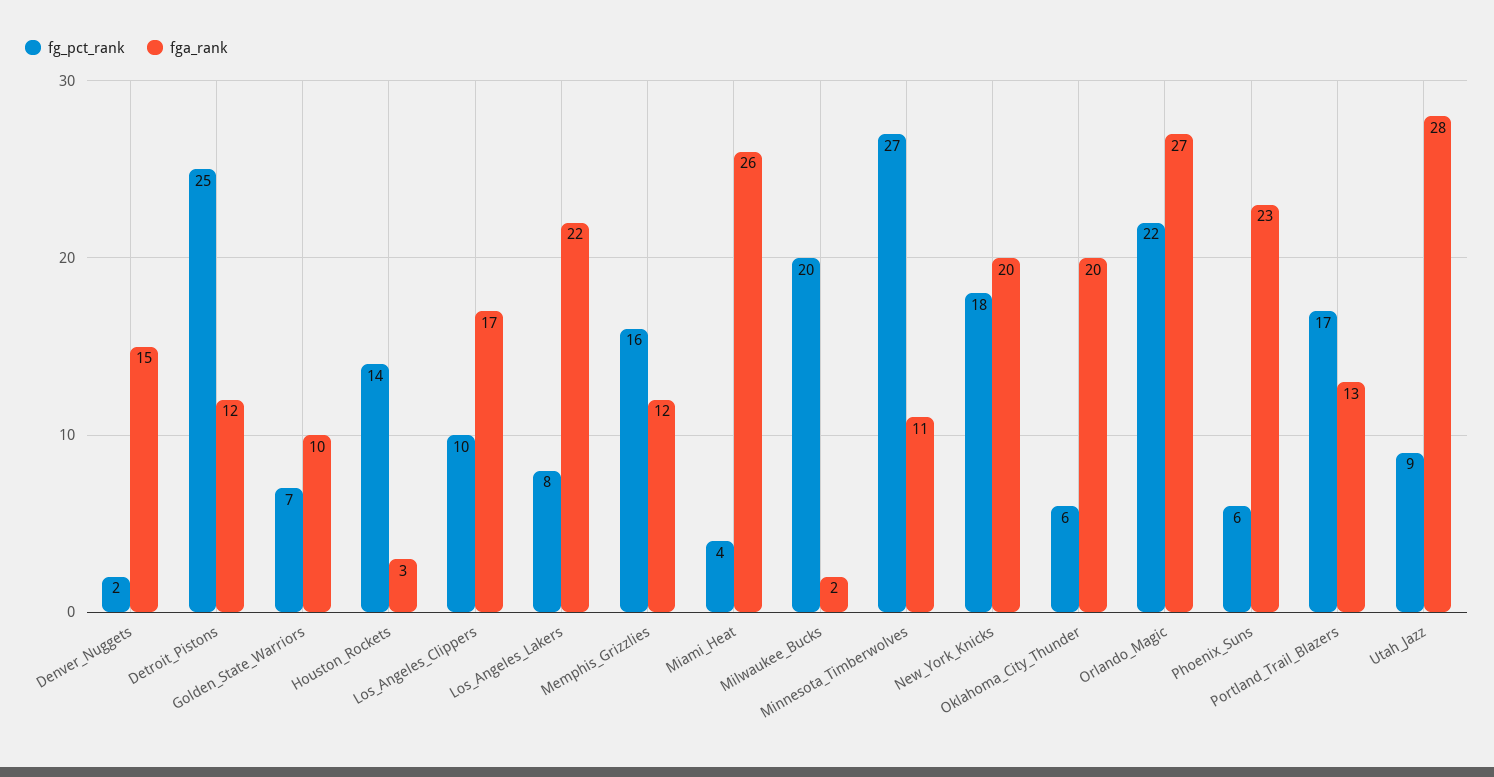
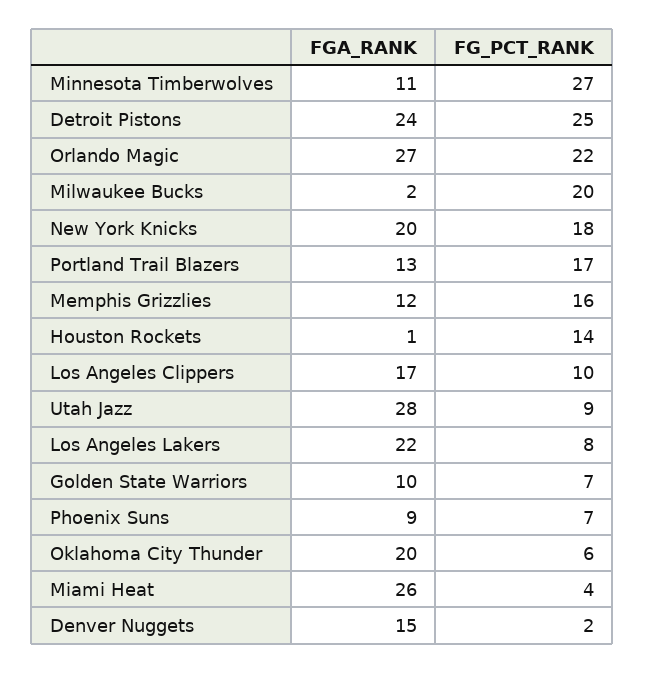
fga_rank, Detroit_Pistons: 12 -> 24
fga_rank, Houston_Rockets: 3 -> 1
fg_pct_rank, Phoenix_Suns: 6 -> 7
fga_rank, Phoenix_Suns: 23 -> 9

